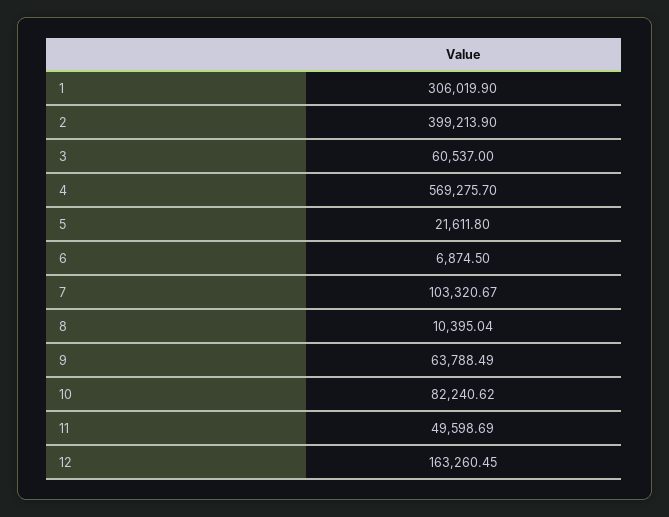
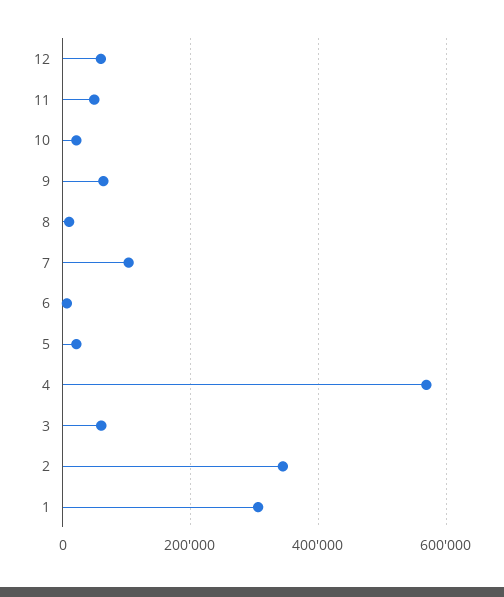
2: 399213.9 -> 340000
10: 82240.62 -> 20000
12: 163260.45 -> 60000

